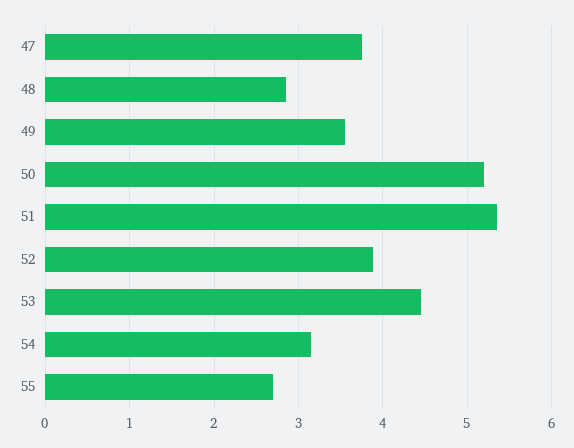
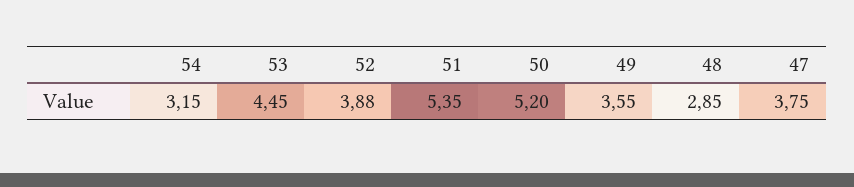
55: 2.7 -> none

